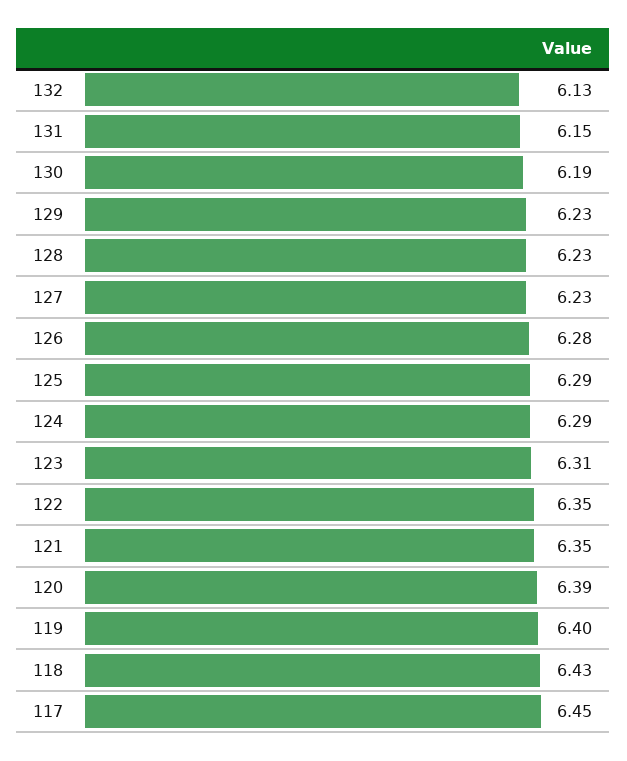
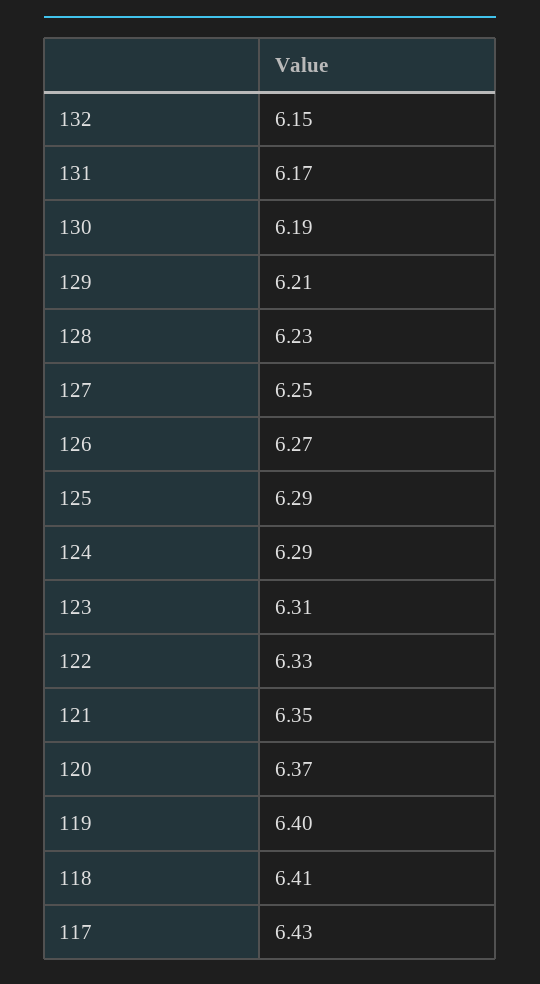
132: 6.13 -> 6.15
131: 6.15 -> 6.17
129: 6.23 -> 6.21
127: 6.23 -> 6.25
126: 6.28 -> 6.27
122: 6.35 -> 6.33
120: 6.39 -> 6.37
118: 6.43 -> 6.41
117: 6.45 -> 6.43

